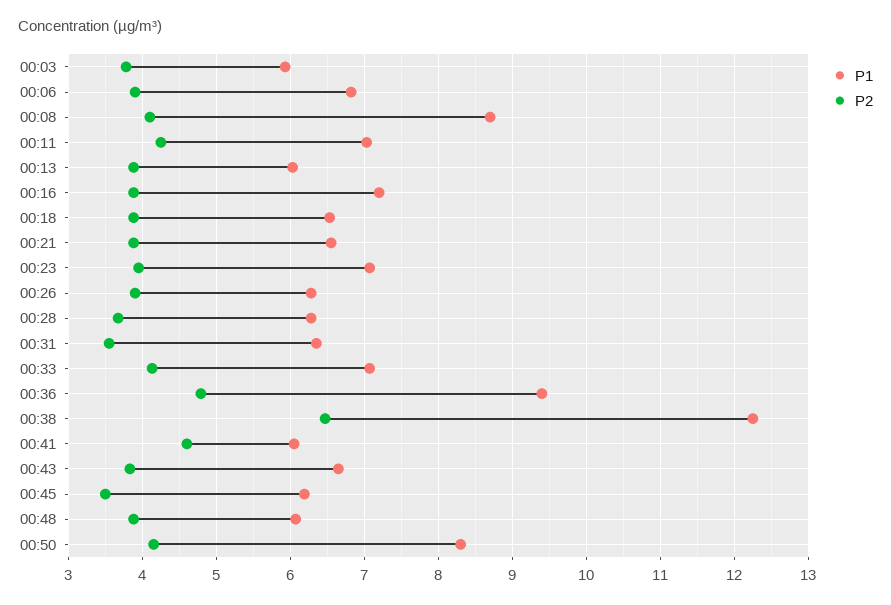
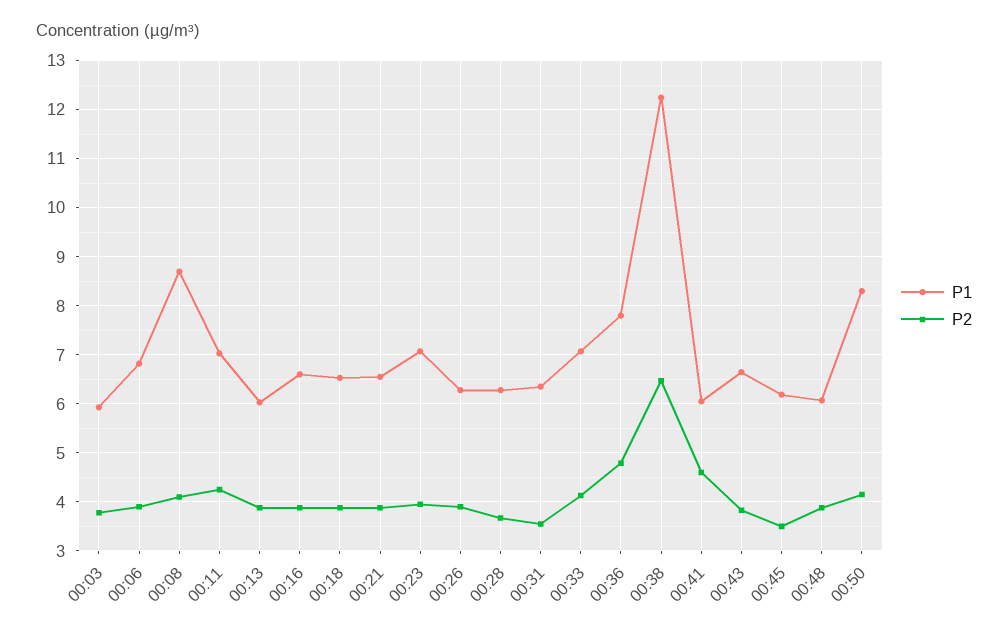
P1, 00:16: 7.2 -> 6.6
P1, 00:36: 9.4 -> 7.8

